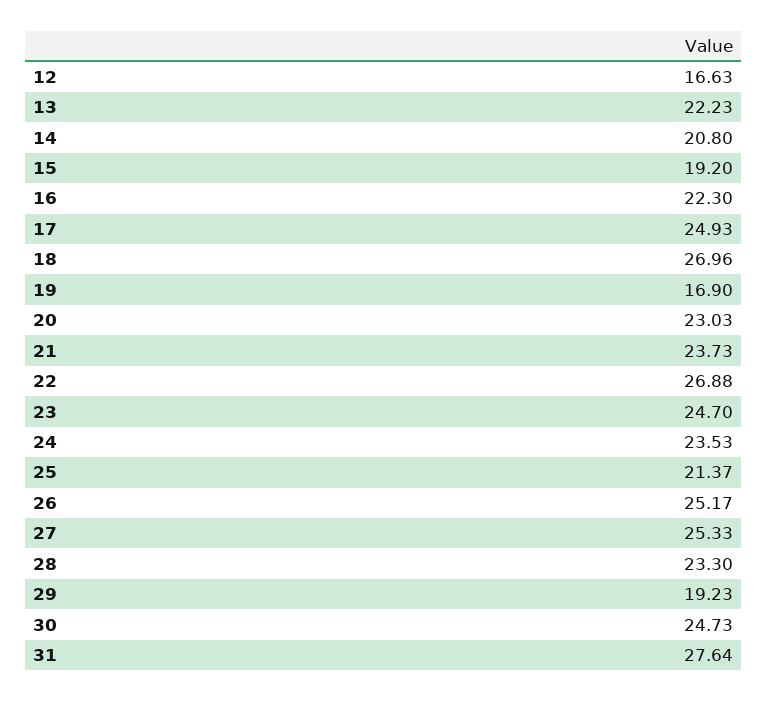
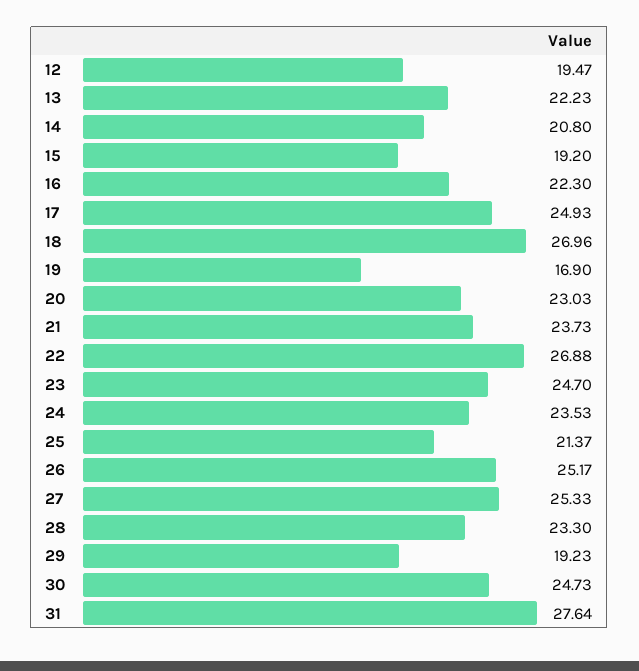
12: 16.63 -> 19.47

